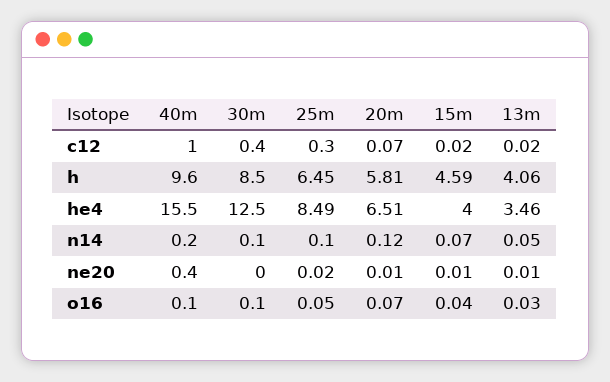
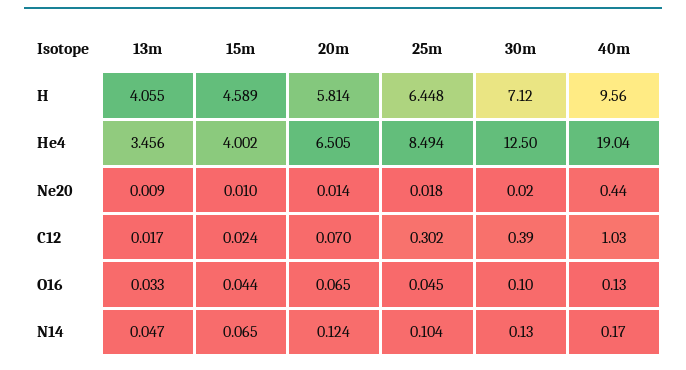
30m, h: 8.5 -> 7.12
40m, he4: 15.5 -> 19.04

